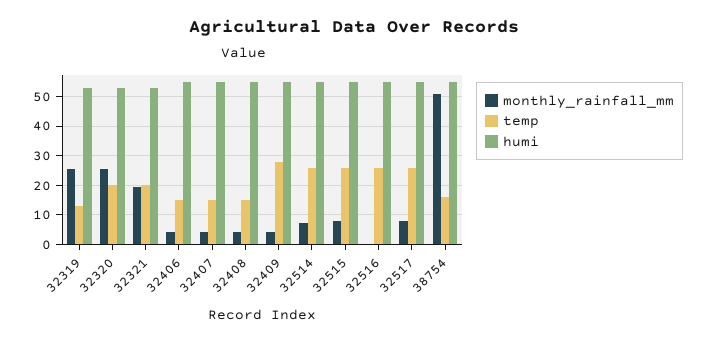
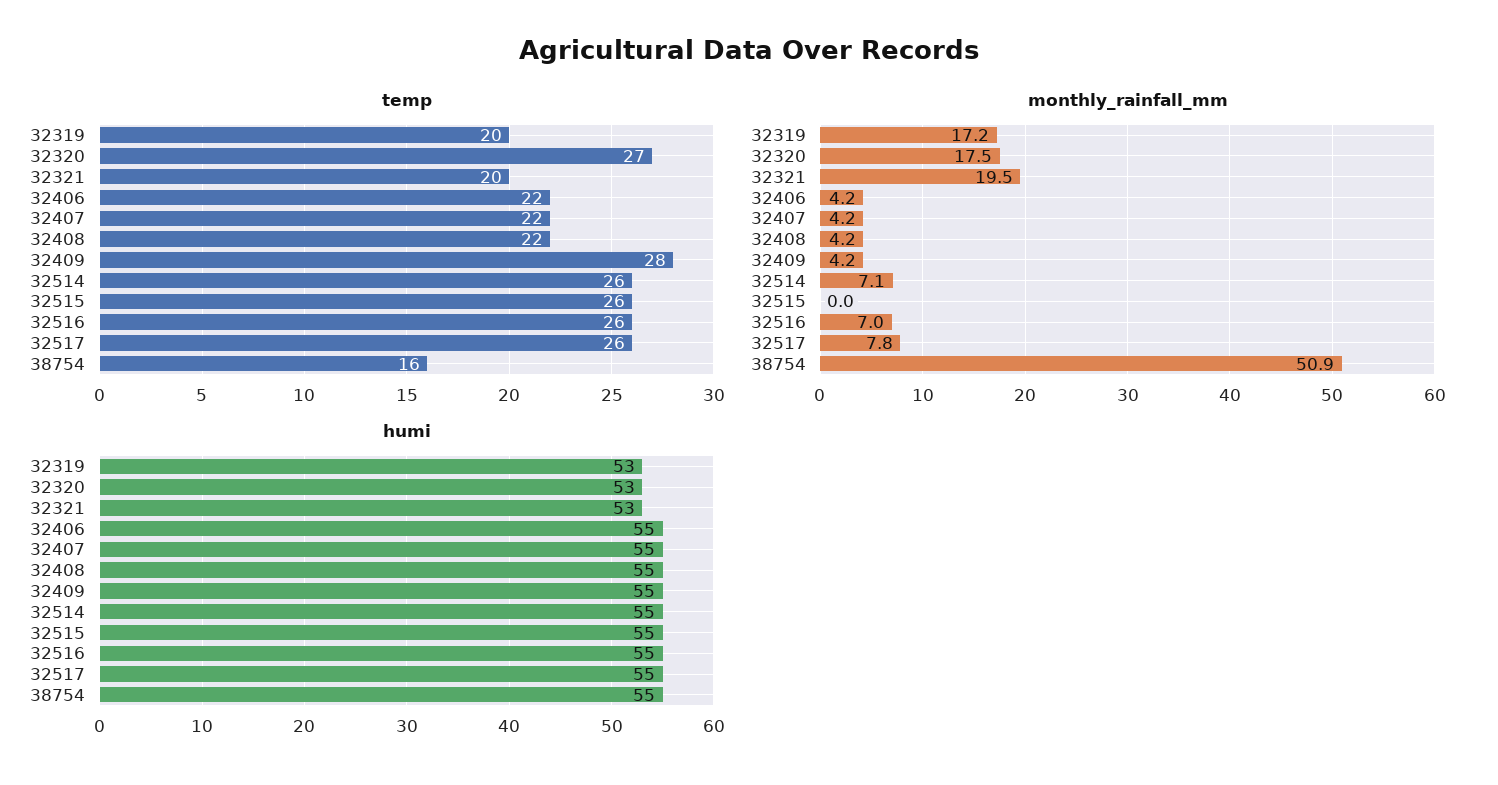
monthly_rainfall_mm, 32319: 25 -> 17.2
temp, 32319: 12.5 -> 20
monthly_rainfall_mm, 32320: 25 -> 17.5
temp, 32320: 20 -> 27
temp, 32406: 15 -> 22
temp, 32407: 15 -> 22
temp, 32408: 15 -> 22
monthly_rainfall_mm, 32515: 7.5 -> 0
monthly_rainfall_mm, 32516: 0 -> 7

